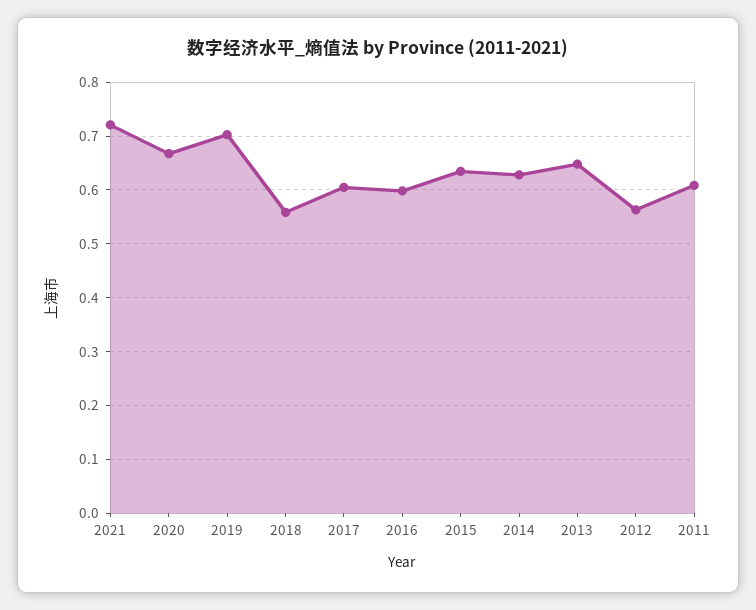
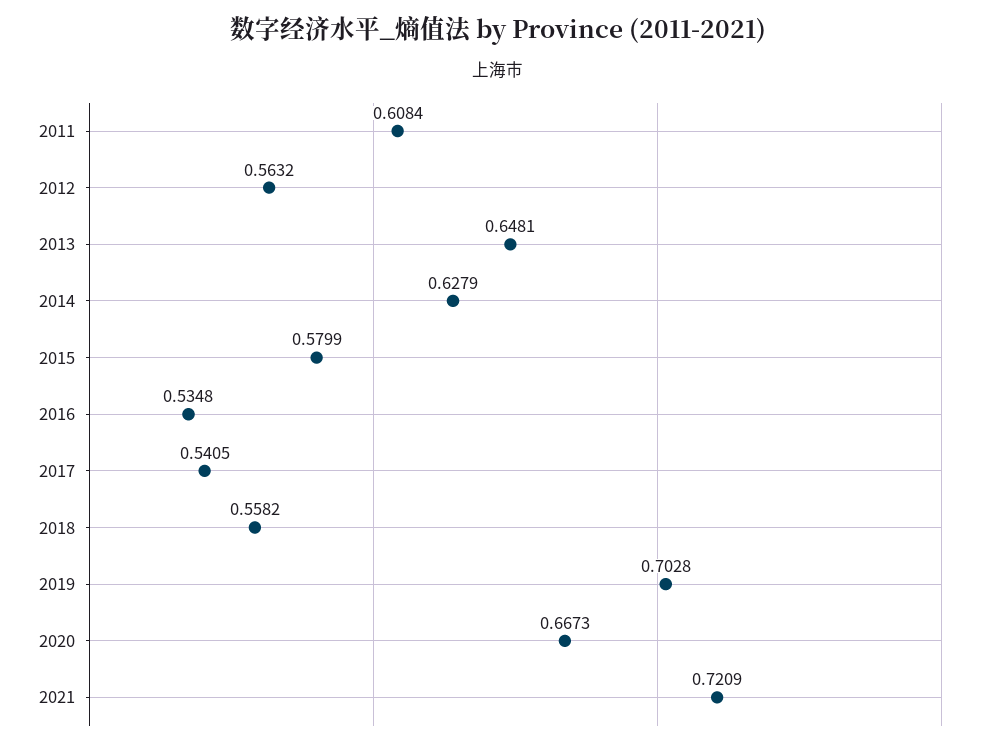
2017: 0.6 -> 0.5405
2016: 0.6 -> 0.5348
2015: 0.64 -> 0.5799

